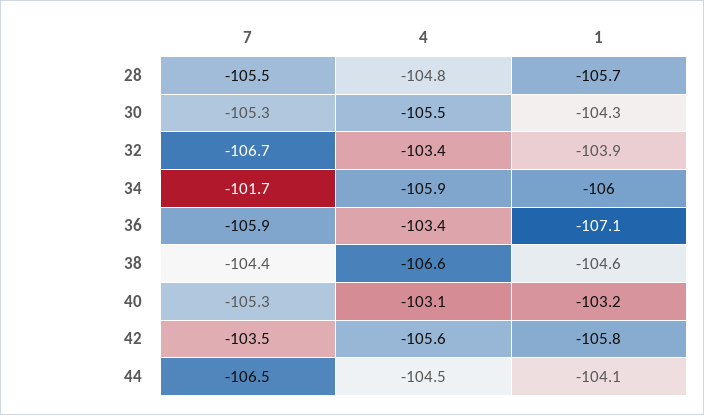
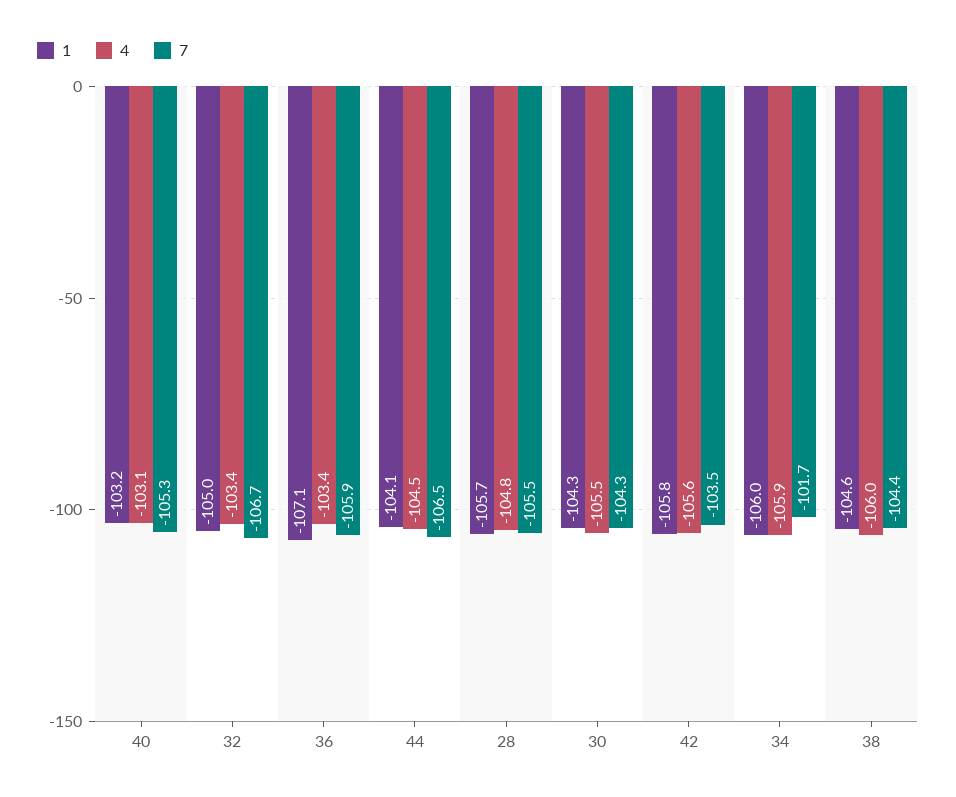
7, 30: -105.3 -> -104.3
1, 32: -103.9 -> -105
4, 38: -106.6 -> -106

